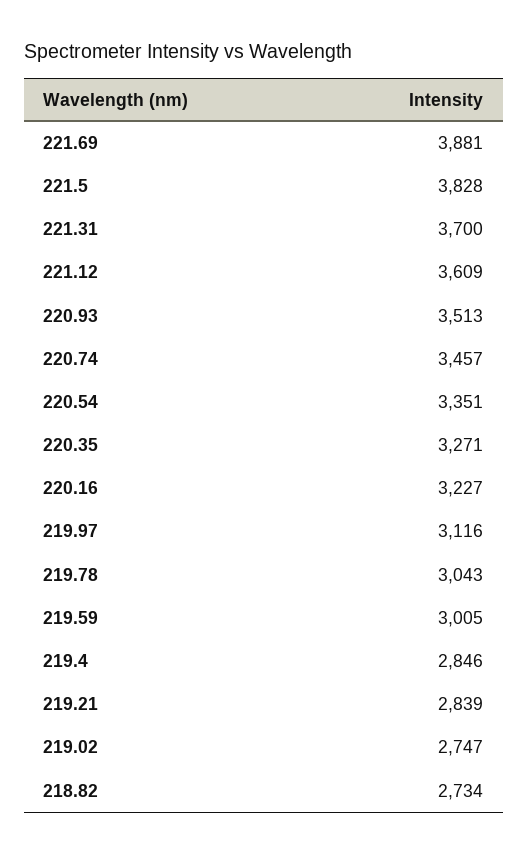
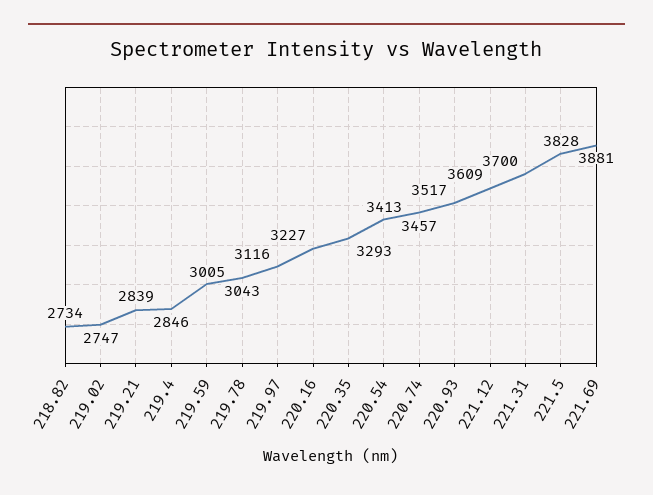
220.93: 3513 -> 3517
220.54: 3351 -> 3413
220.35: 3271 -> 3293

